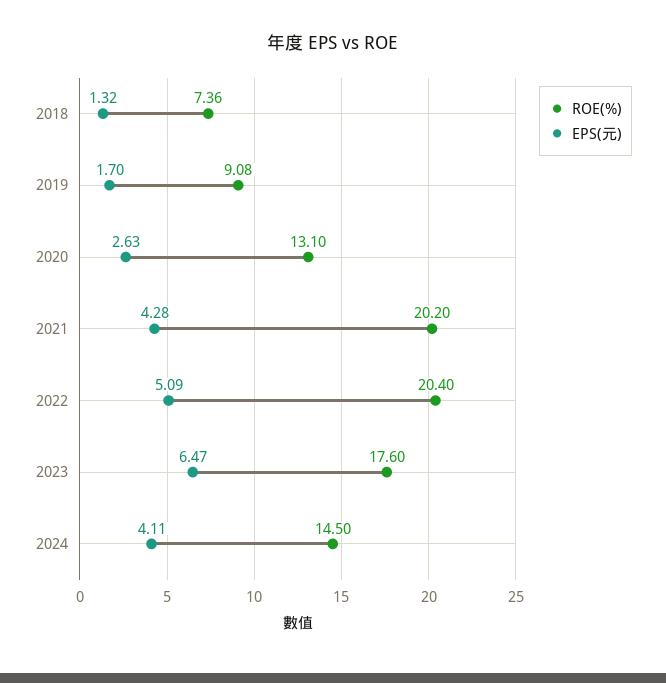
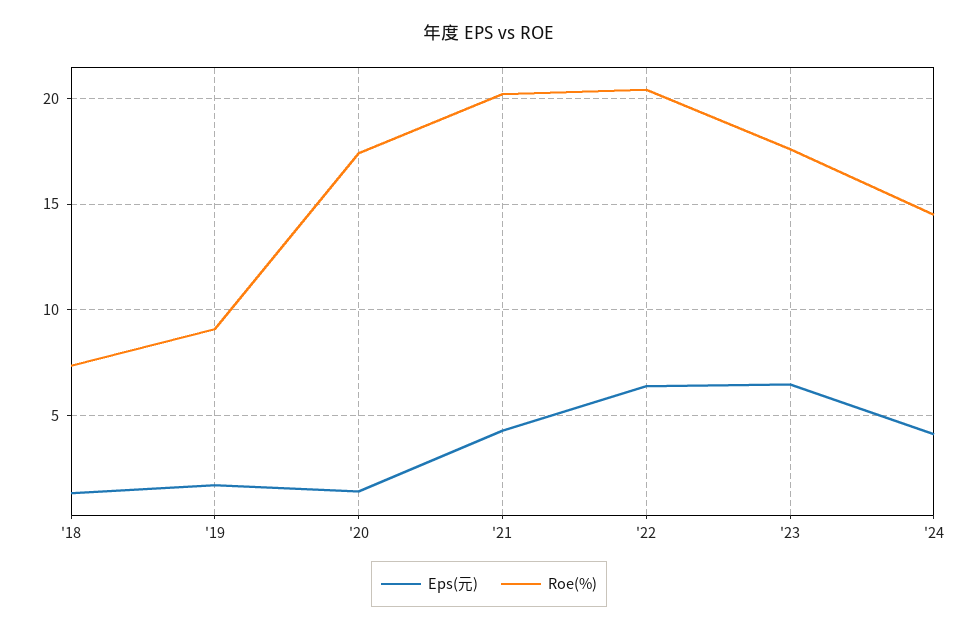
ROE(%), 2020: 13.1 -> 17.5
EPS(元), 2020: 2.63 -> 1.5
EPS(元), 2022: 5.09 -> 6.5

